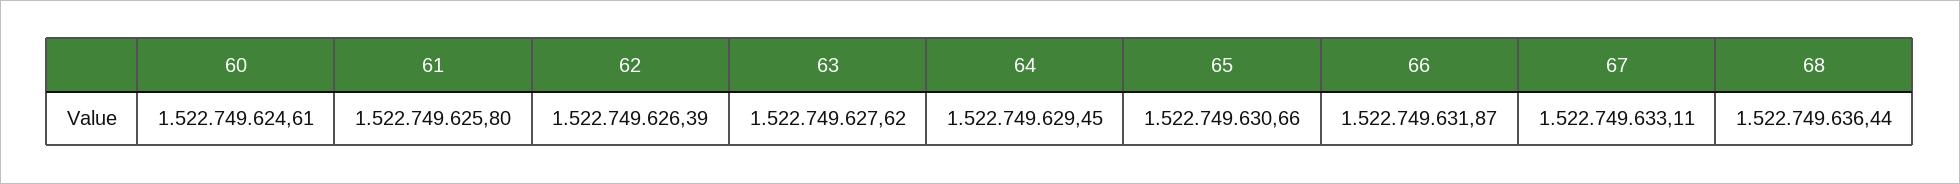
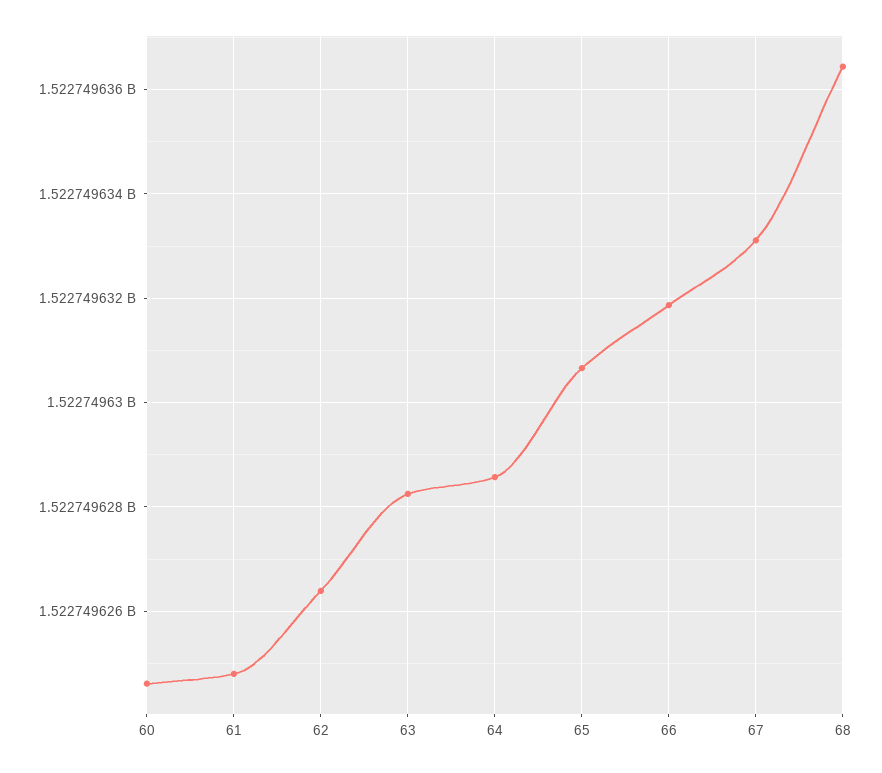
61: 1522749625.8 -> 1522749624.8
63: 1522749627.62 -> 1522749628.2
64: 1522749629.45 -> 1522749628.6

